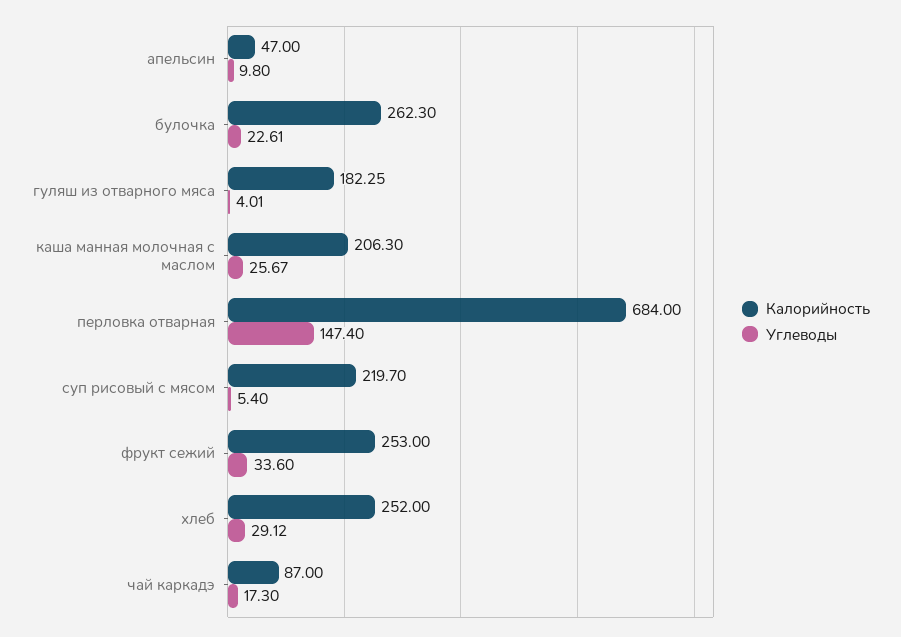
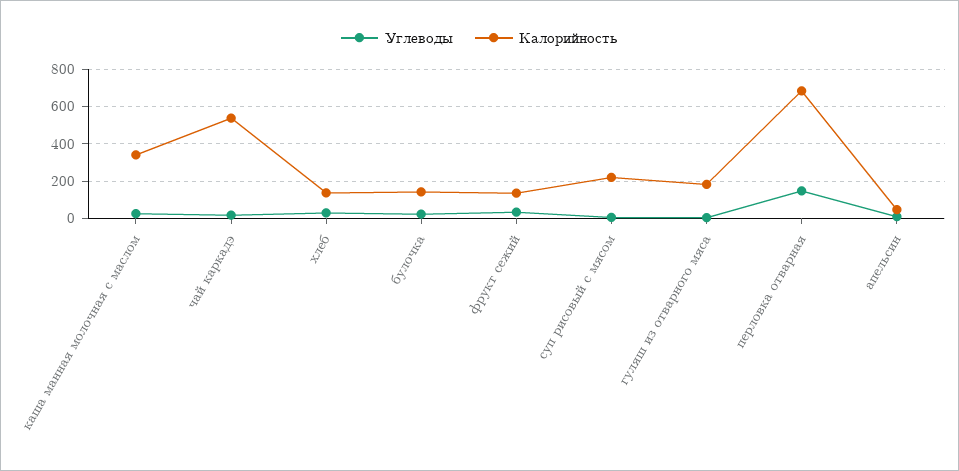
Калорийность, булочка: 262.3 -> 150
Калорийность, каша манная молочная с маслом: 206.3 -> 350
Калорийность, фрукт сежий: 253 -> 150
Калорийность, хлеб: 252 -> 150
Калорийность, чай каркадэ: 87 -> 550

